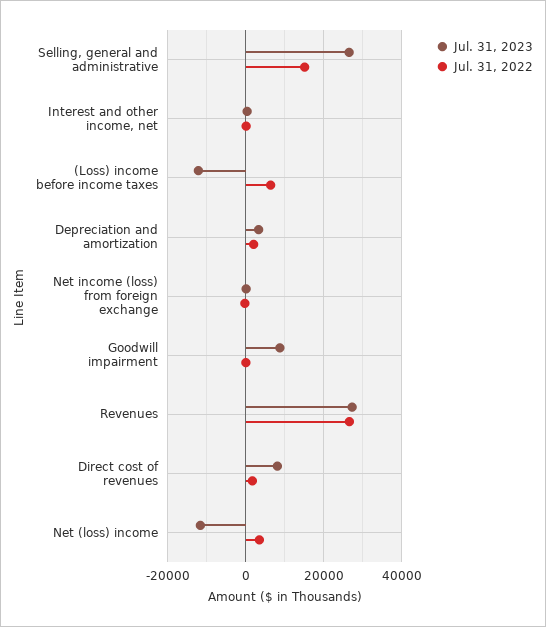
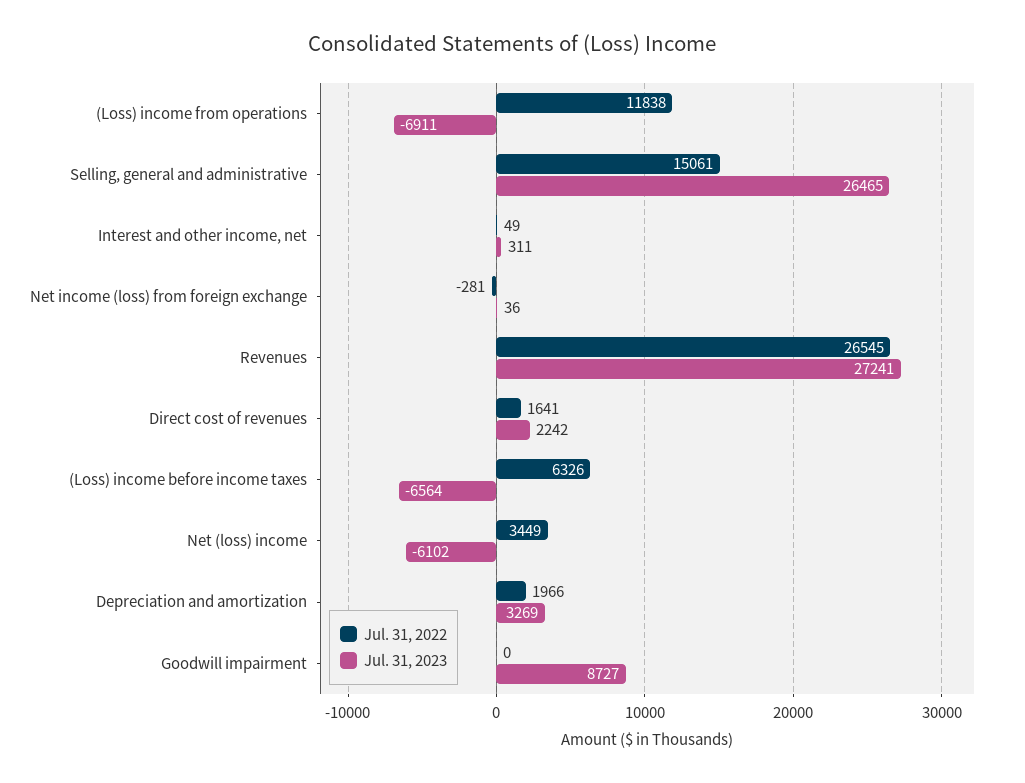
Jul. 31, 2023, (Loss) income before income taxes: -12000 -> -6564
Jul. 31, 2023, Direct cost of revenues: 8000 -> 2242
Jul. 31, 2023, Net (loss) income: -12000 -> -6102
Jul. 31, 2022, (Loss) income from operations: none -> 11838
Jul. 31, 2023, (Loss) income from operations: none -> -6911

